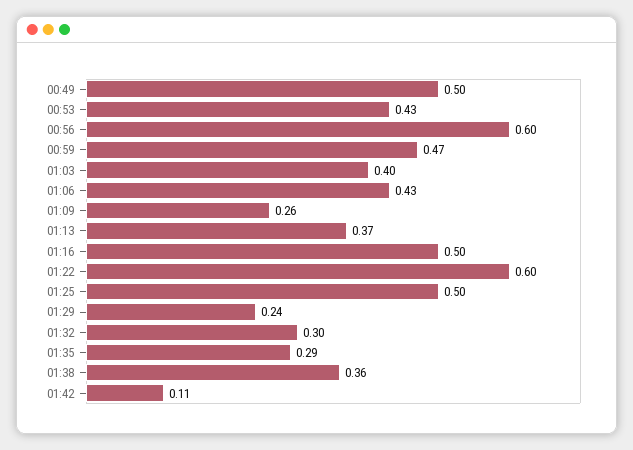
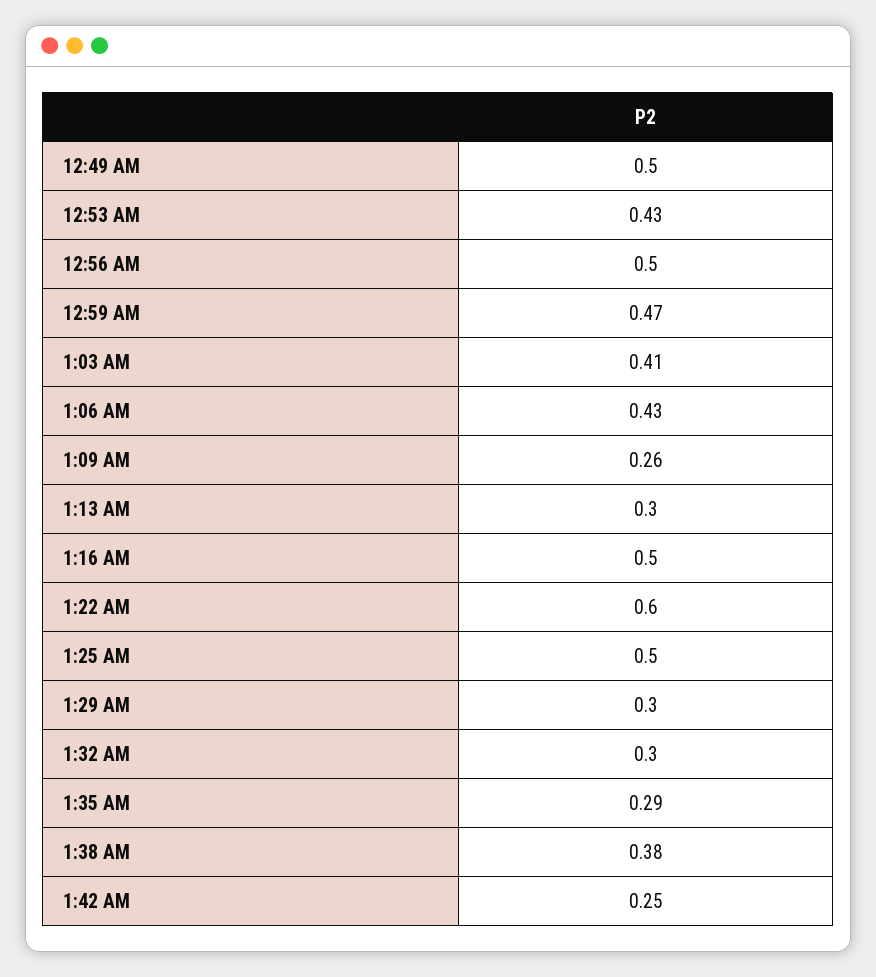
00:56: 0.6 -> 0.5
01:03: 0.4 -> 0.41
01:13: 0.37 -> 0.3
01:29: 0.24 -> 0.3
01:38: 0.36 -> 0.38
01:42: 0.11 -> 0.25

